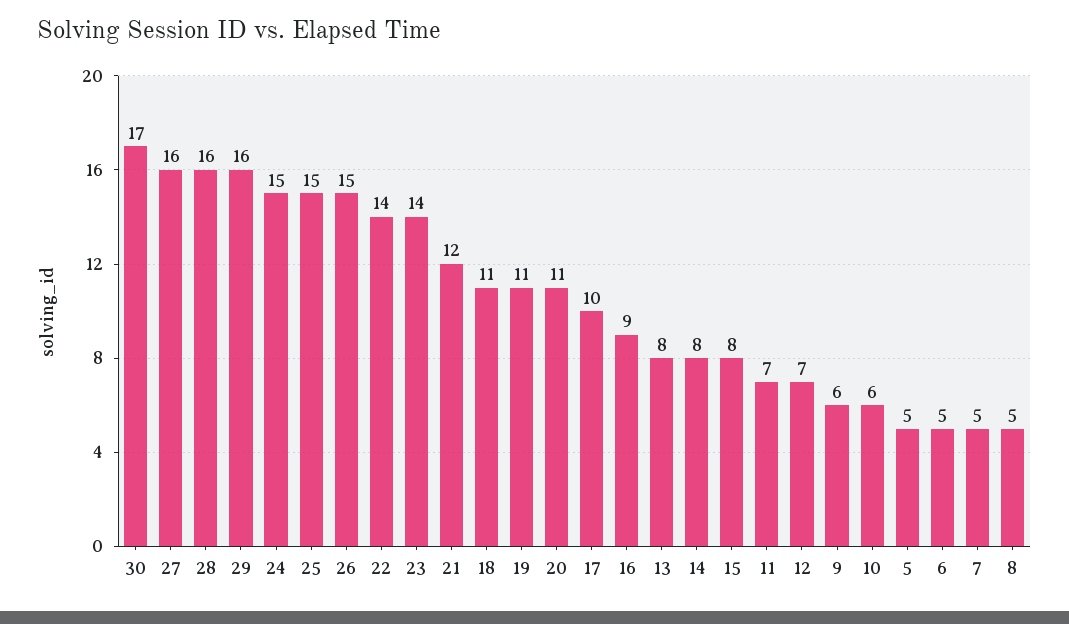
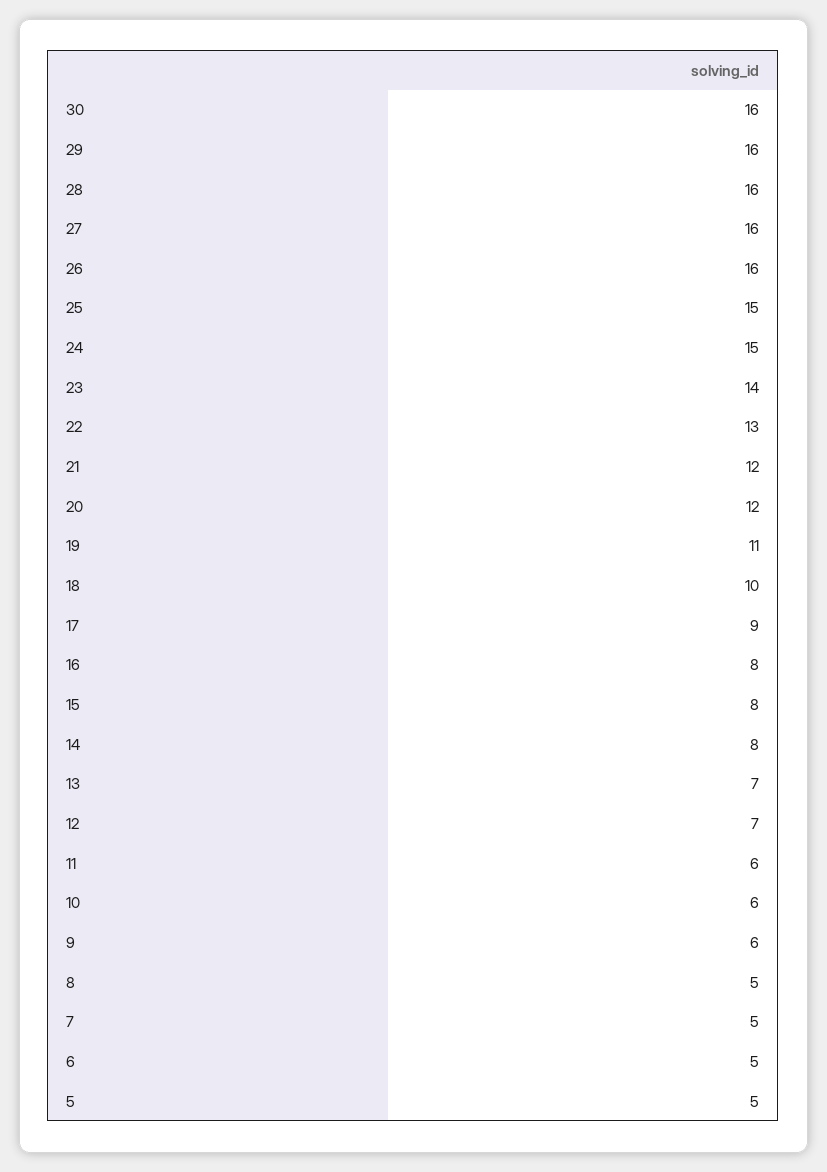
30: 17 -> 16
26: 15 -> 16
22: 14 -> 13
18: 11 -> 10
20: 11 -> 12
17: 10 -> 9
16: 9 -> 8
13: 8 -> 7
11: 7 -> 6

